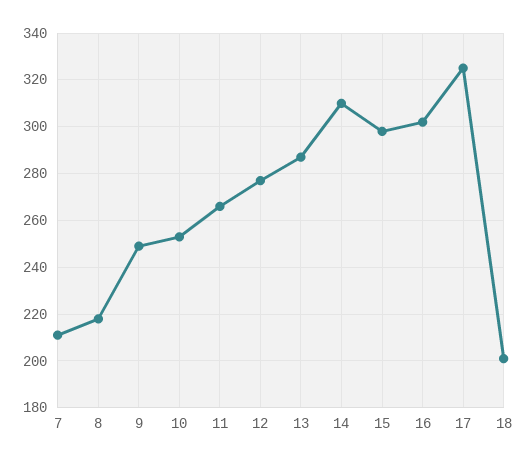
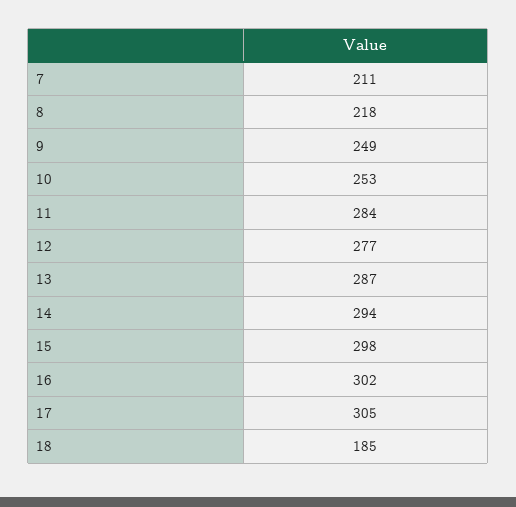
11: 265 -> 284
14: 310 -> 294
17: 325 -> 305
18: 200 -> 185

